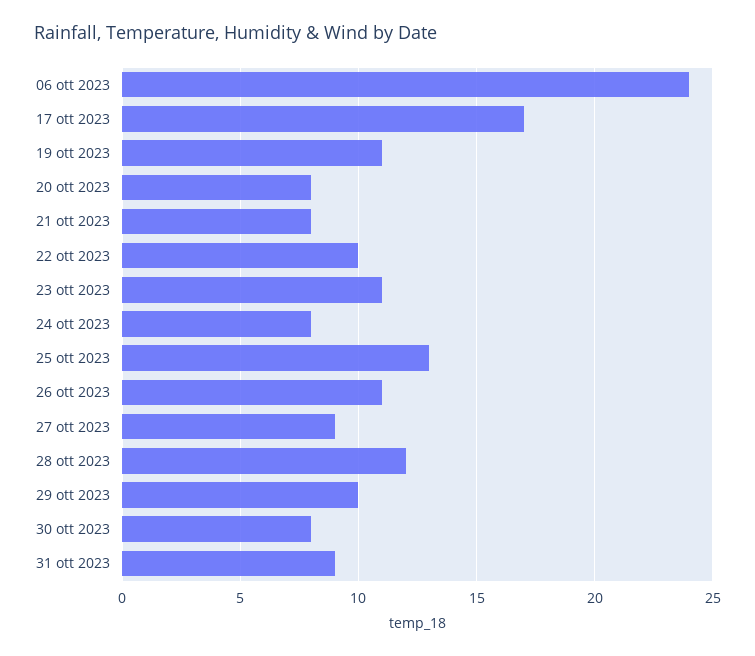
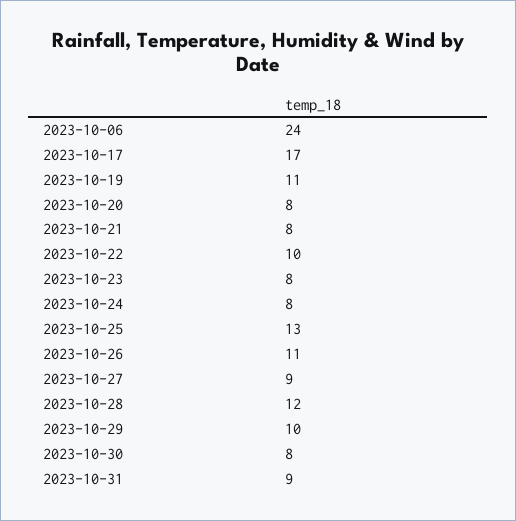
23 ott 2023: 11 -> 8

